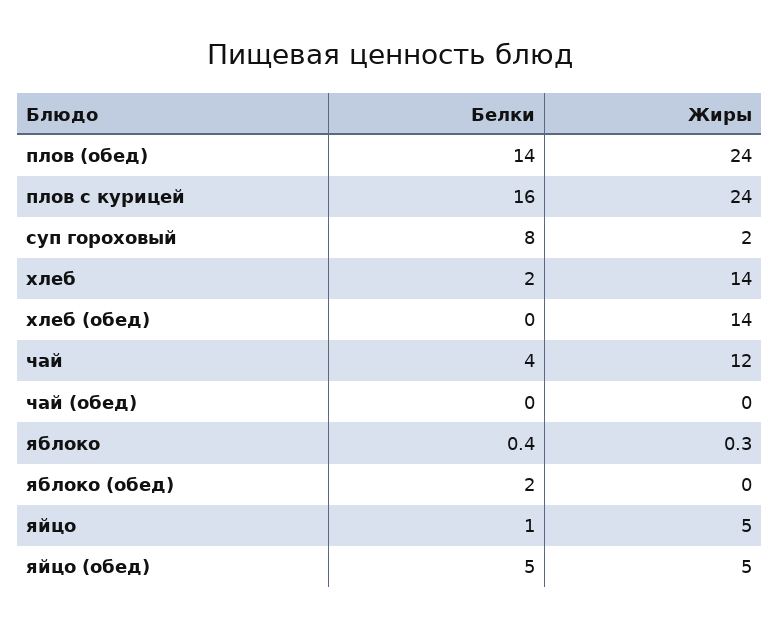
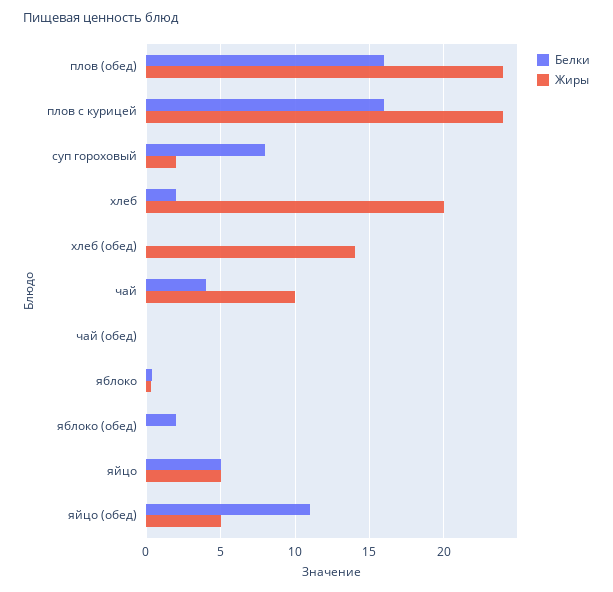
Белки, плов (обед): 14 -> 16
Жиры, хлеб: 14 -> 20
Жиры, чай: 12 -> 10
Белки, яйцо: 1 -> 5
Белки, яйцо (обед): 5 -> 11

